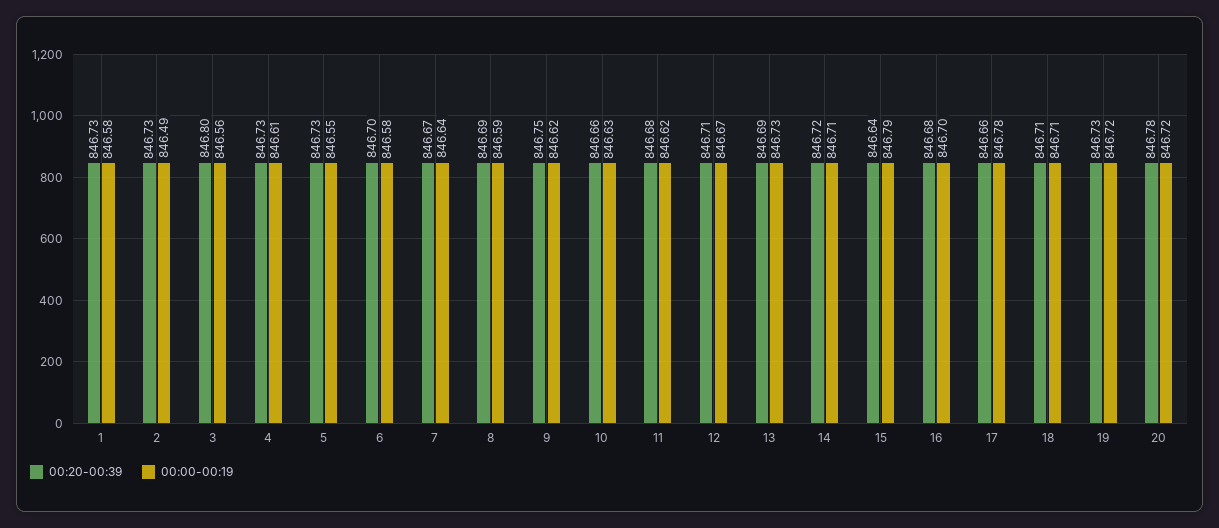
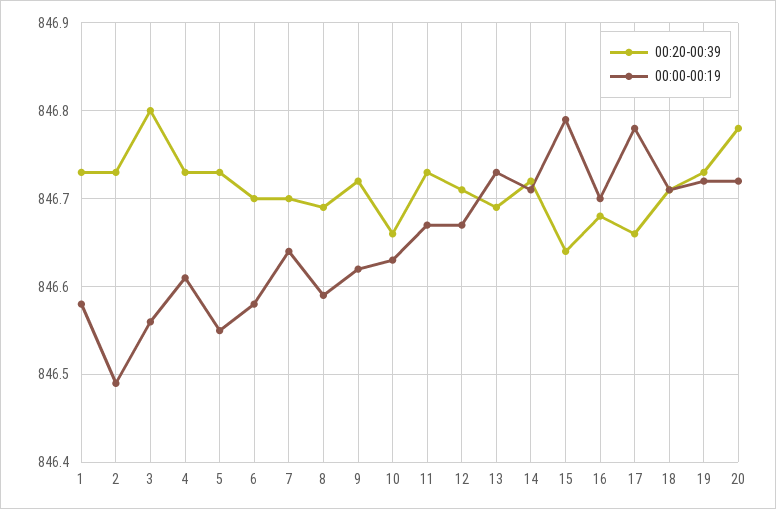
00:20-00:39, 7: 846.67 -> 846.7
00:20-00:39, 9: 846.75 -> 846.72
00:20-00:39, 11: 846.68 -> 846.73
00:00-00:19, 11: 846.62 -> 846.67

